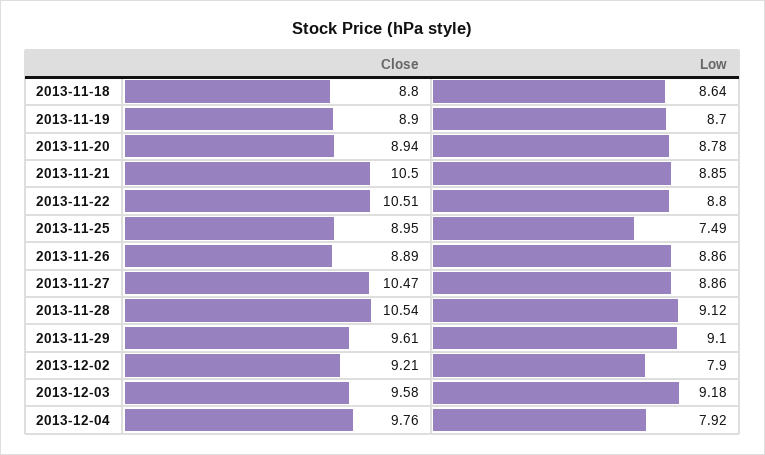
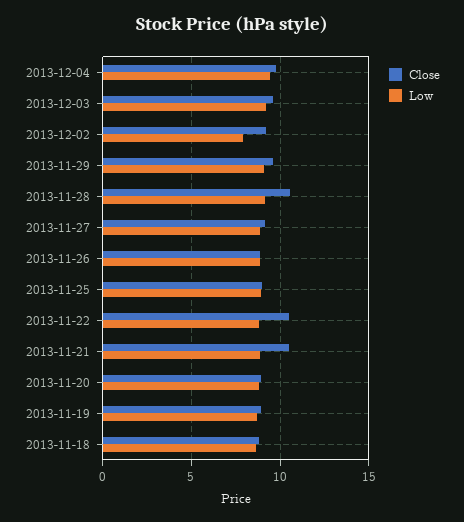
Low, 2013-11-25: 7.49 -> 9
Close, 2013-11-27: 10.47 -> 9
Low, 2013-12-04: 7.92 -> 9.5

